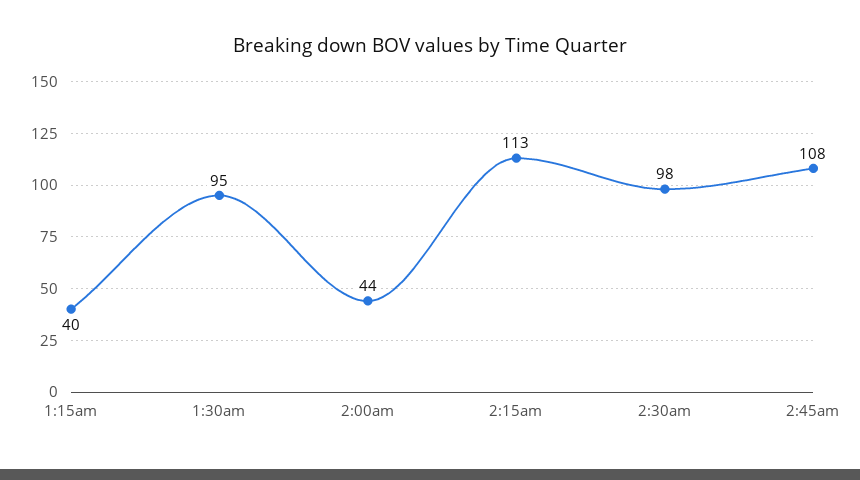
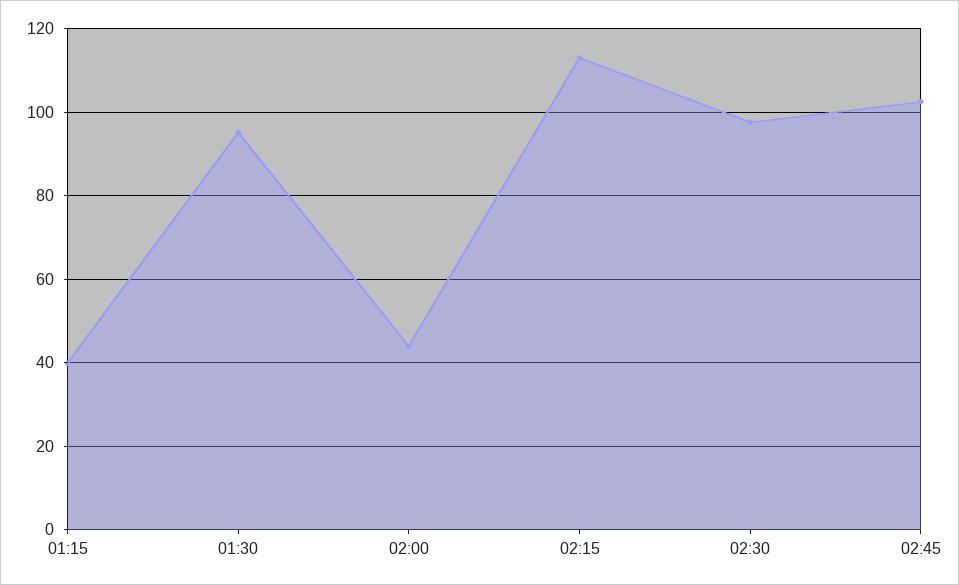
2:45am: 108 -> 102

